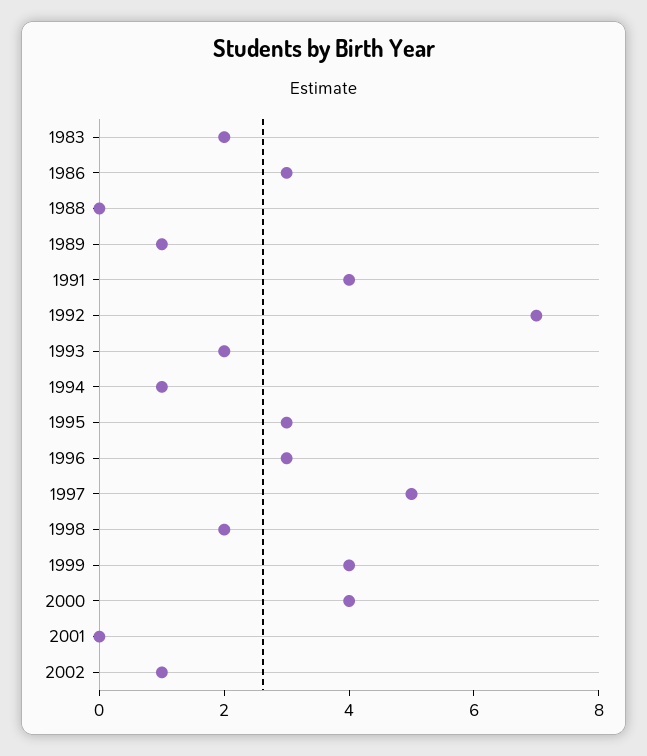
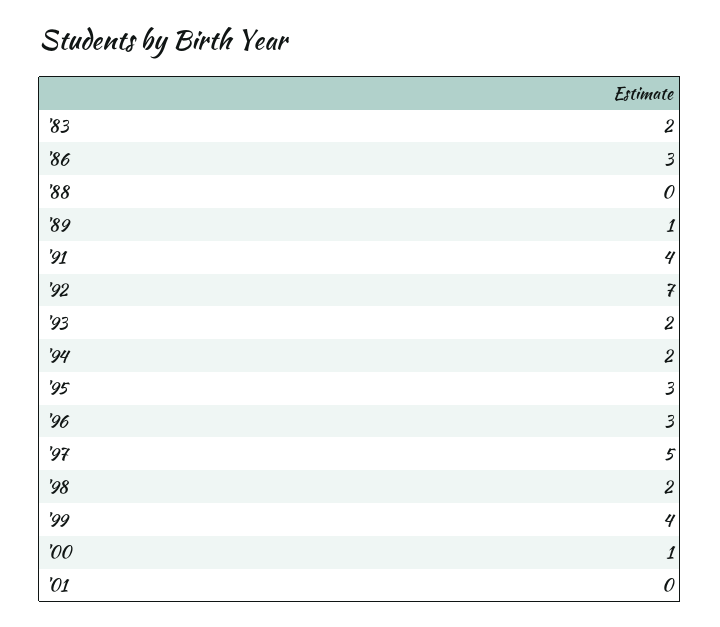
1994: 1 -> 2
2000: 4 -> 1
2002: 1 -> none

